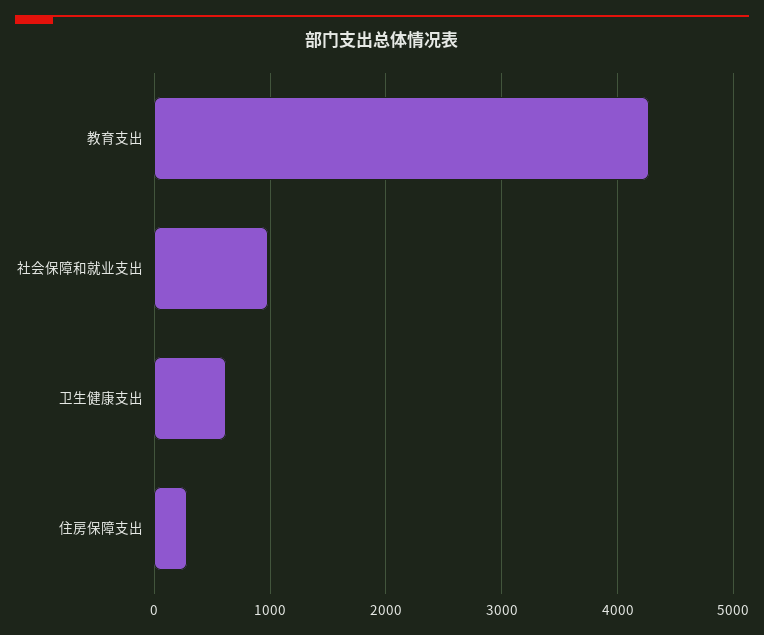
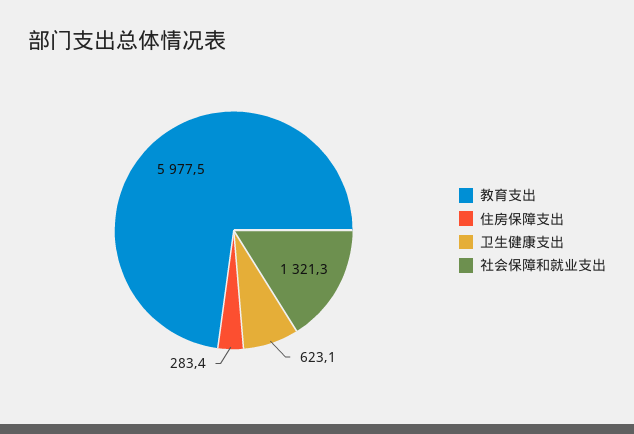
教育支出: 4300 -> 5977.5
社会保障和就业支出: 1000 -> 1321.3

